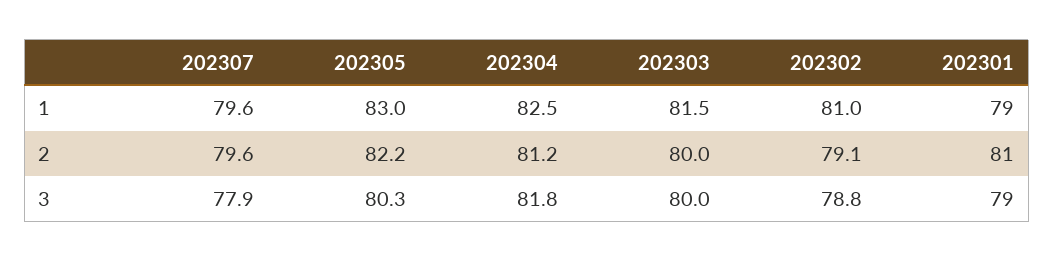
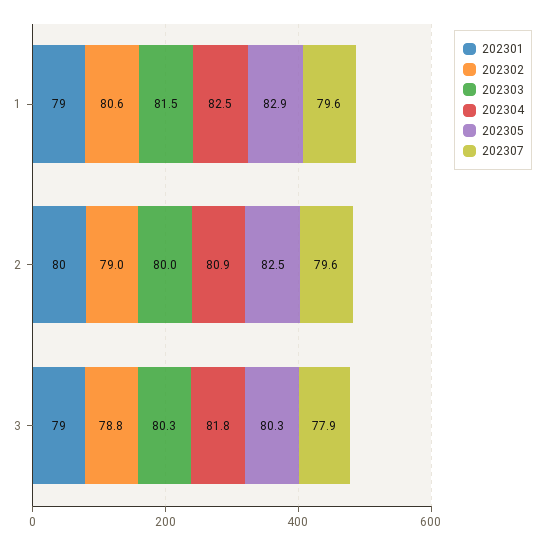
202305, 1: 83 -> 82.9
202302, 1: 81 -> 80.6
202305, 2: 82.2 -> 82.5
202304, 2: 81.2 -> 80.9
202302, 2: 79.1 -> 79
202301, 2: 81 -> 80
202303, 3: 80 -> 80.3

